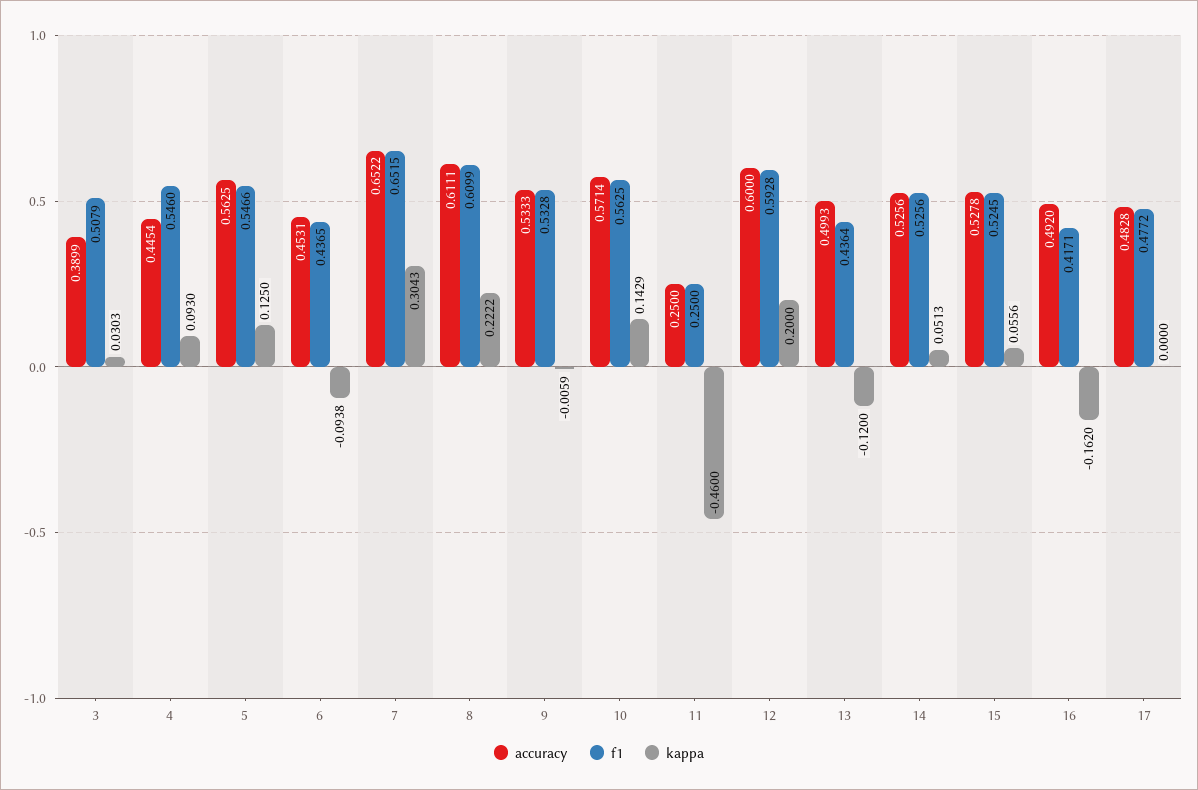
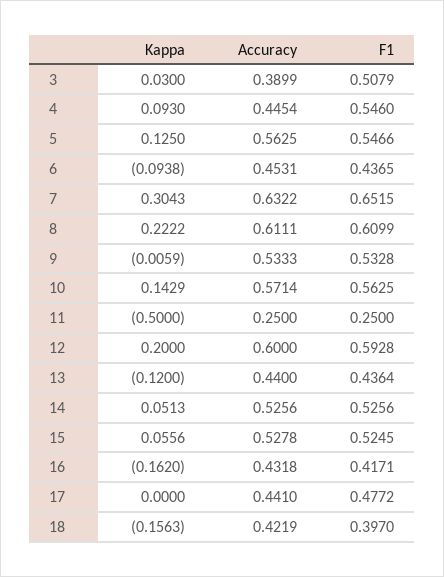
kappa, 3: 0.0303 -> 0.03
accuracy, 7: 0.6522 -> 0.6322
kappa, 11: -0.46 -> -0.5
accuracy, 13: 0.4993 -> 0.44
accuracy, 16: 0.492 -> 0.4318
accuracy, 17: 0.4828 -> 0.441
kappa, 18: none -> -0.1563
accuracy, 18: none -> 0.4219
f1, 18: none -> 0.397

